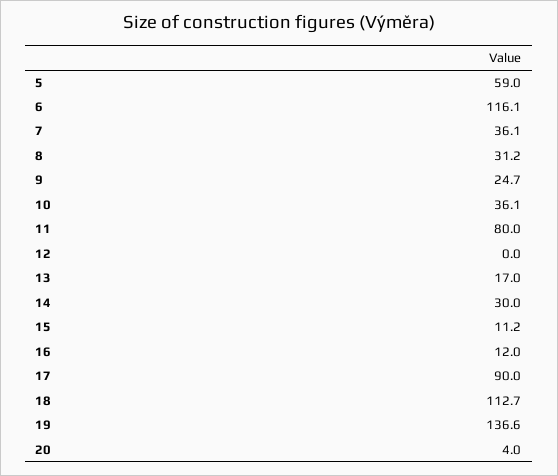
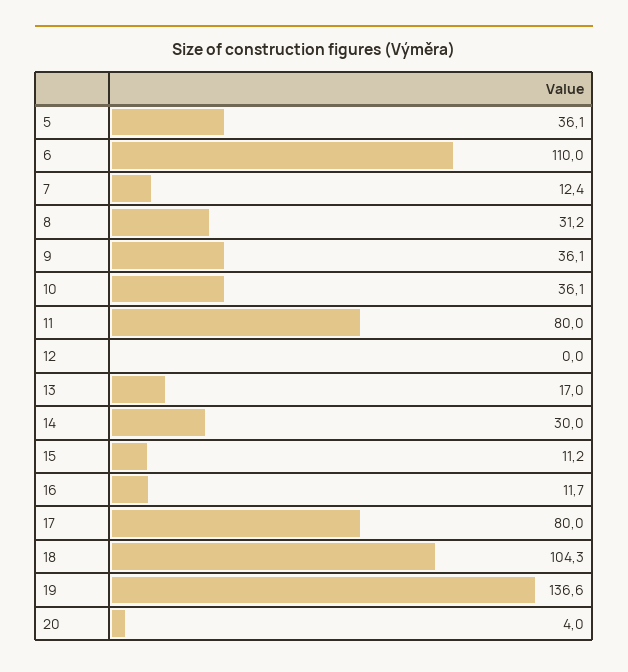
5: 59 -> 36.1
6: 116.1 -> 110
7: 36.1 -> 12.4
9: 24.7 -> 36.1
16: 12 -> 11.7
17: 90 -> 80
18: 112.7 -> 104.3

